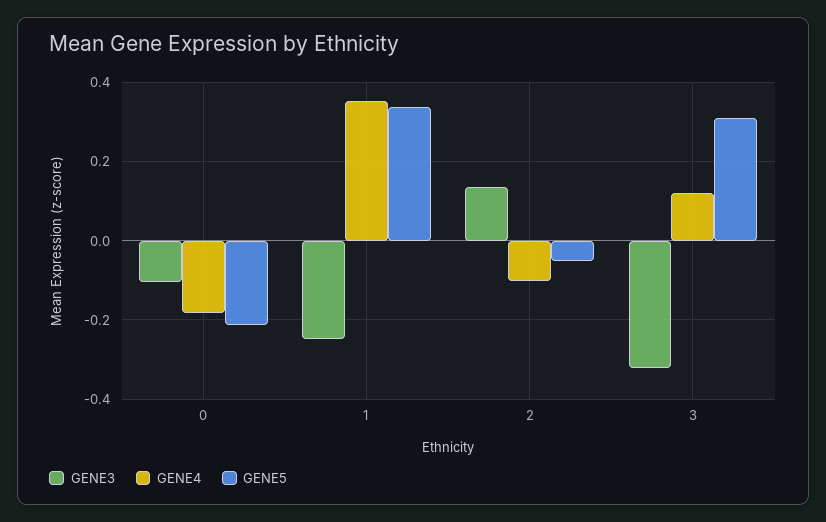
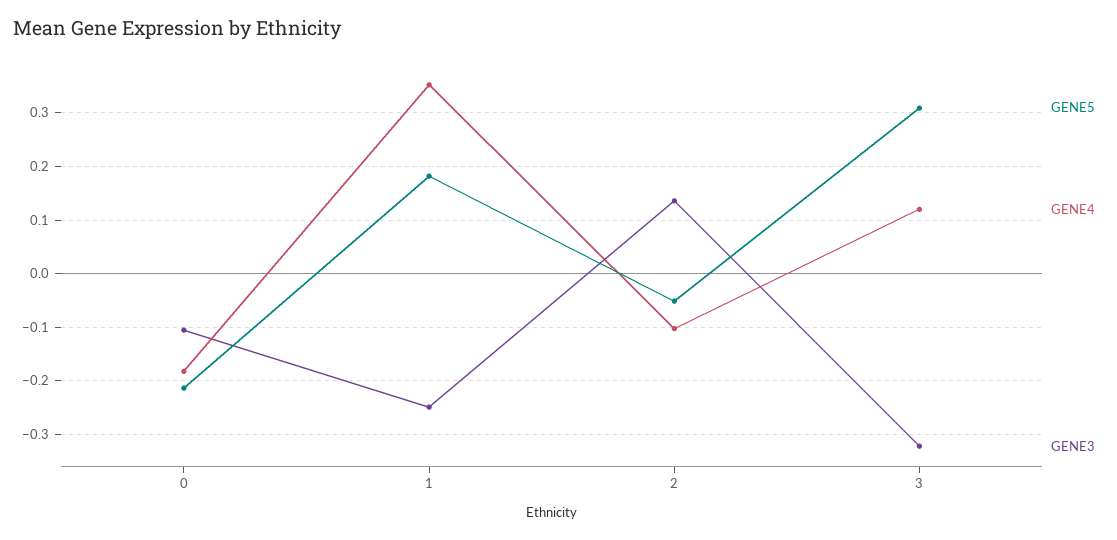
GENE5, 1: 0.34 -> 0.18

